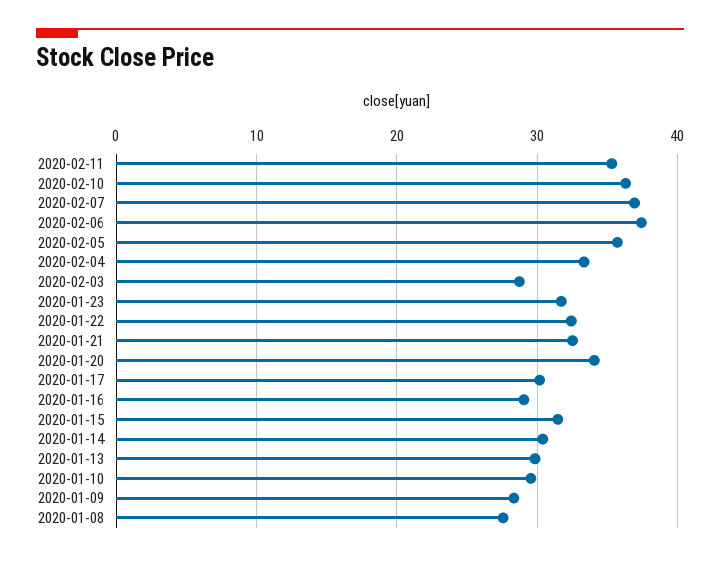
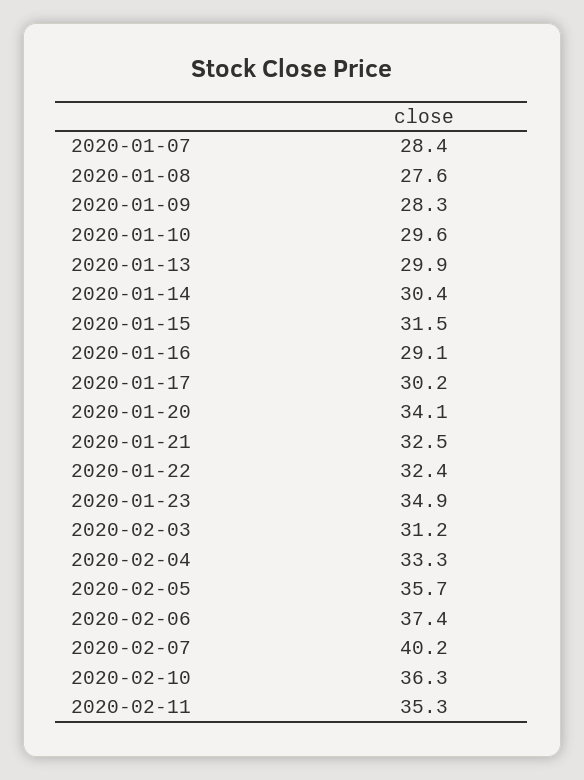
2020-02-07: 37 -> 40.2
2020-02-03: 29 -> 31.2
2020-01-23: 32 -> 34.9
2020-01-07: none -> 28.4

